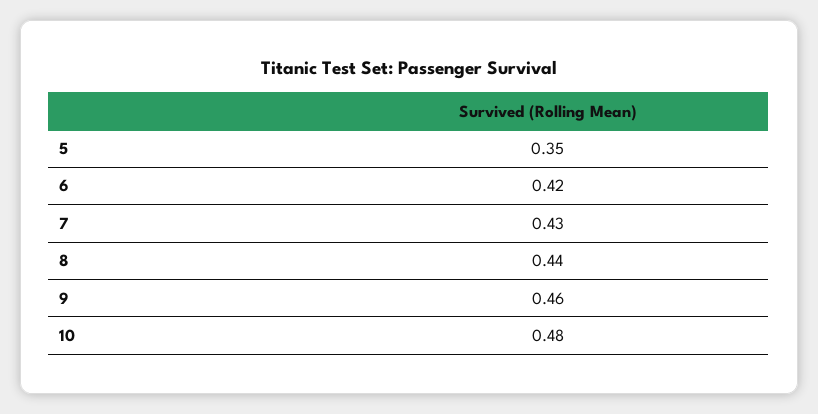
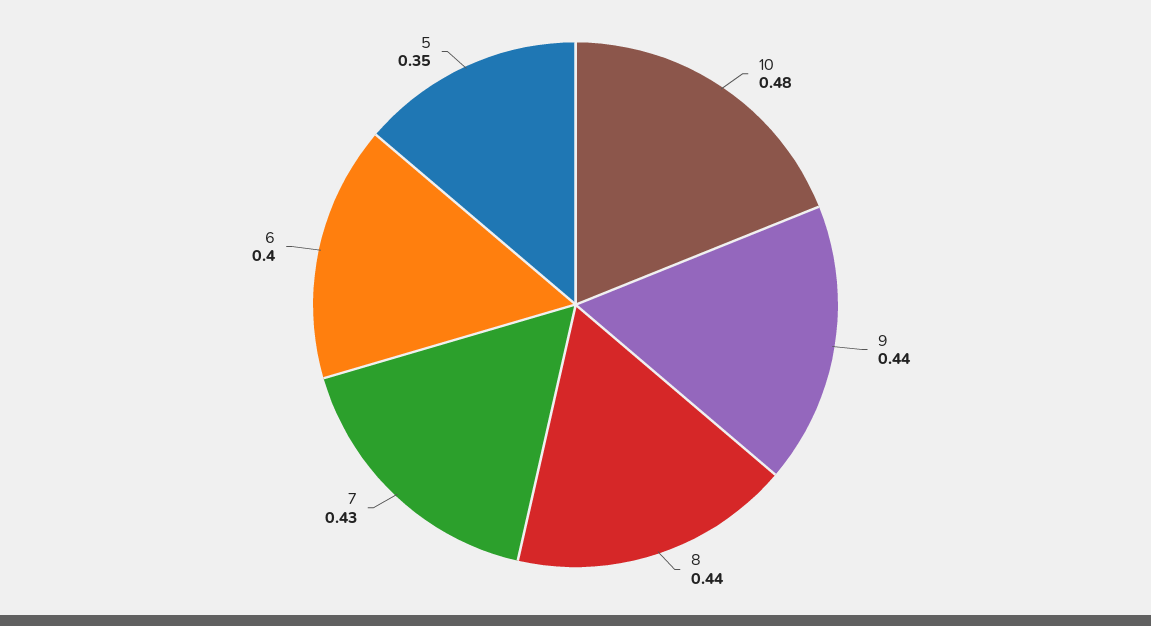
6: 0.42 -> 0.4
9: 0.46 -> 0.44

